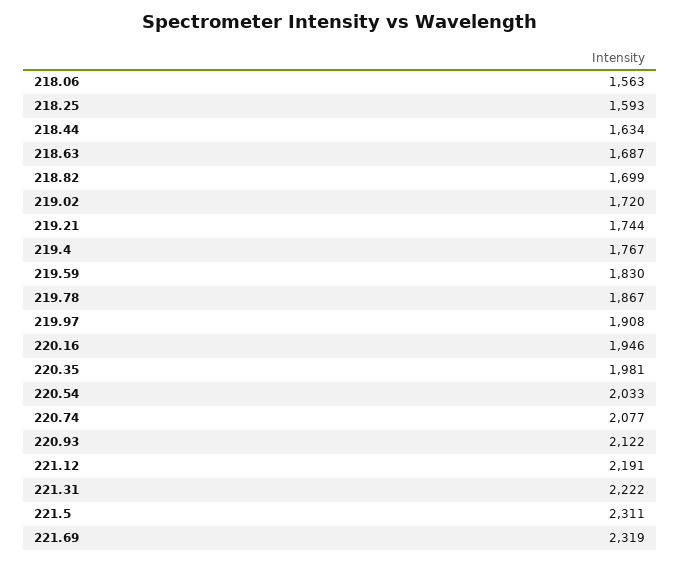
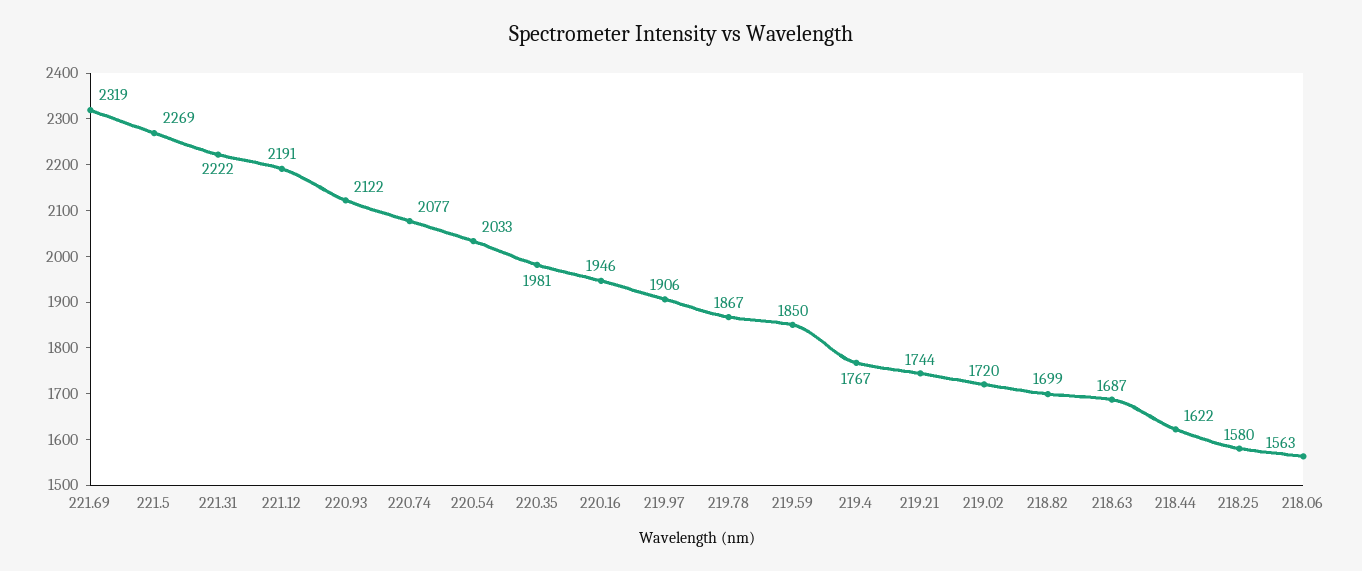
218.25: 1593 -> 1580
218.44: 1634 -> 1622
219.59: 1830 -> 1850
219.97: 1908 -> 1906
221.5: 2311 -> 2269

